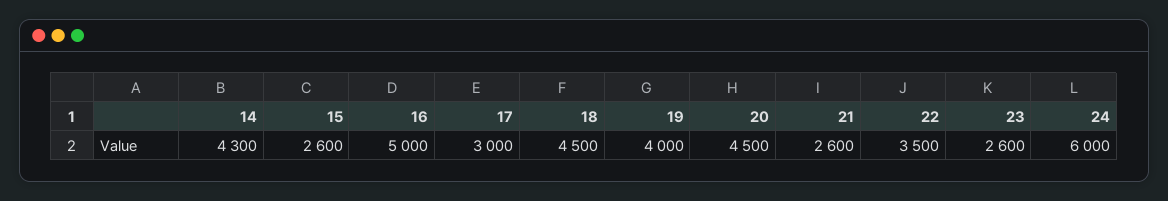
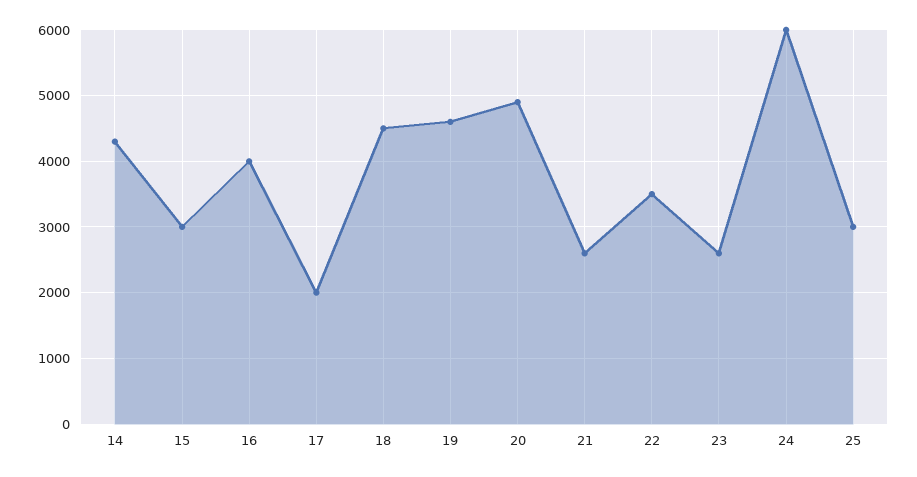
15: 2600 -> 3000
16: 5000 -> 4000
17: 3000 -> 2000
19: 4000 -> 4600
20: 4500 -> 4900
25: none -> 3000

